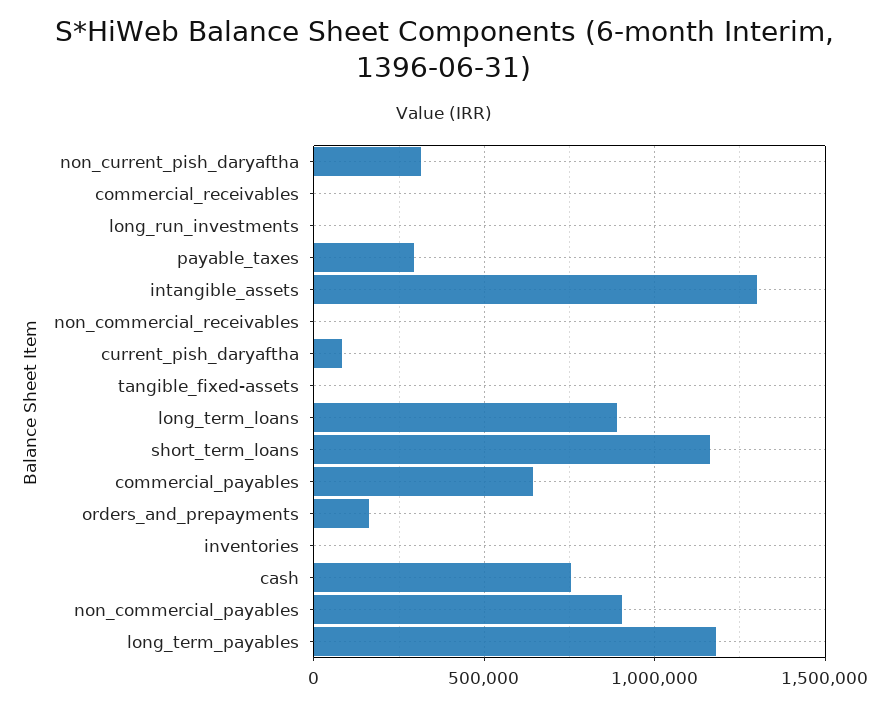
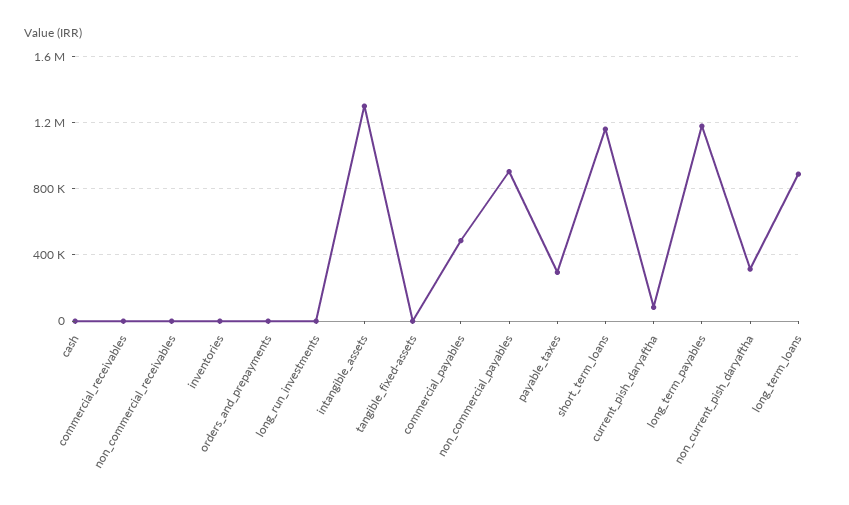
commercial_payables: 650000 -> 500000
orders_and_prepayments: 150000 -> 0
cash: 750000 -> 0

